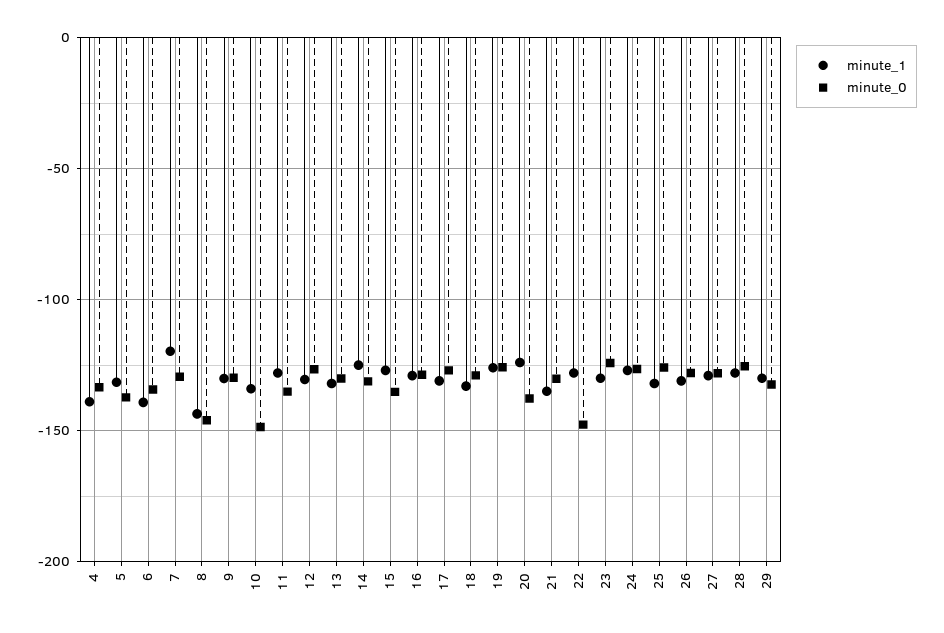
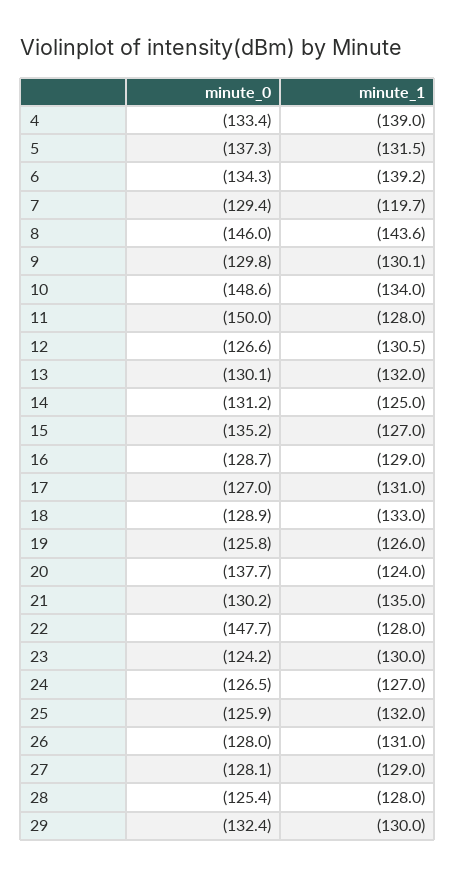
minute_0, 11: -135 -> -150

